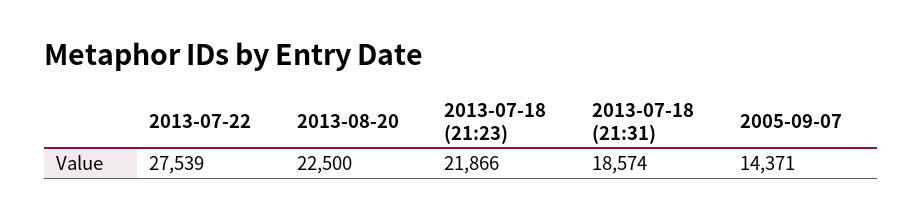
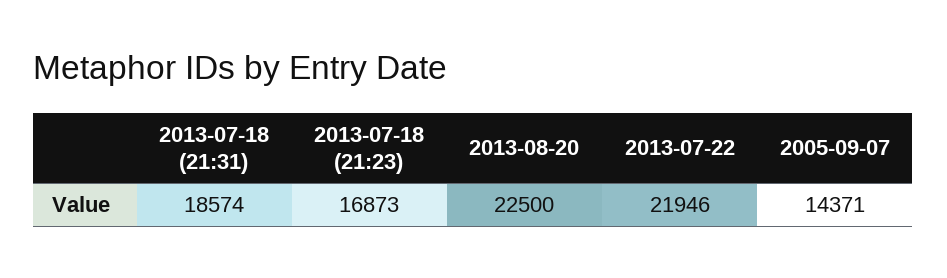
2013-07-22: 27539 -> 21946
2013-07-18 (21:23): 21866 -> 16873

